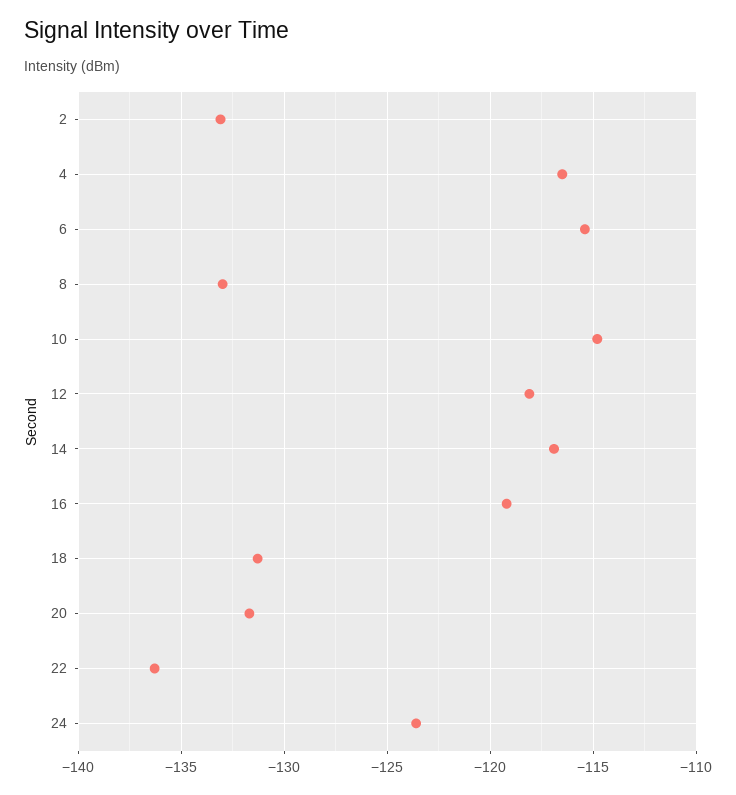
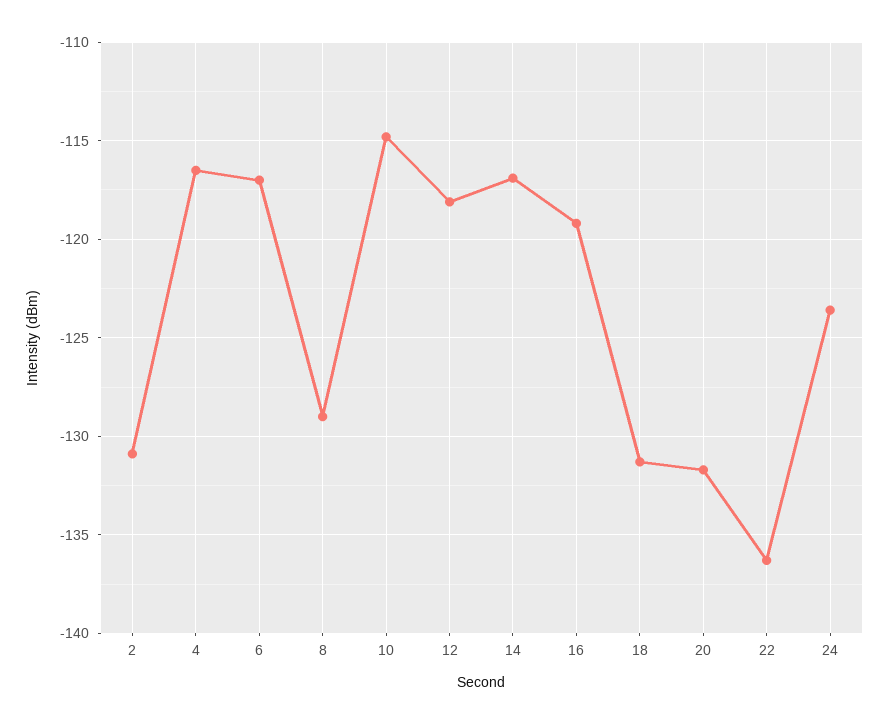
2: -133 -> -131
6: -115.5 -> -117
8: -133 -> -129

